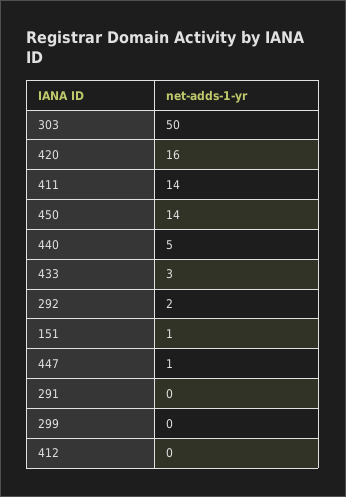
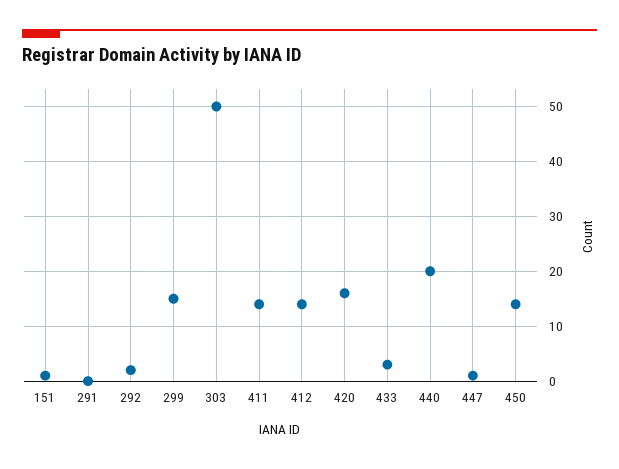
440: 5 -> 20
299: 0 -> 15
412: 0 -> 15

